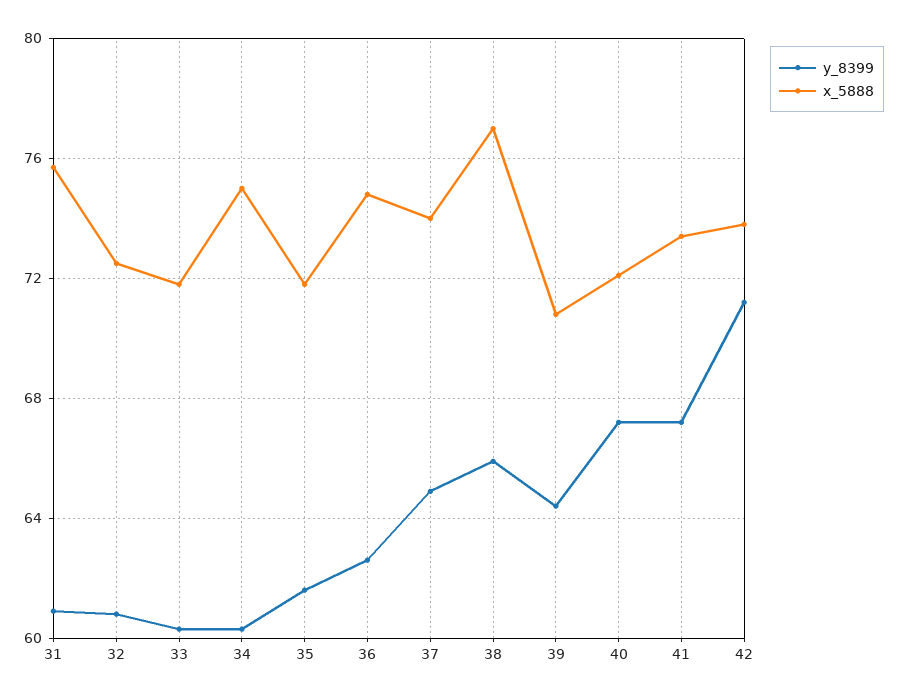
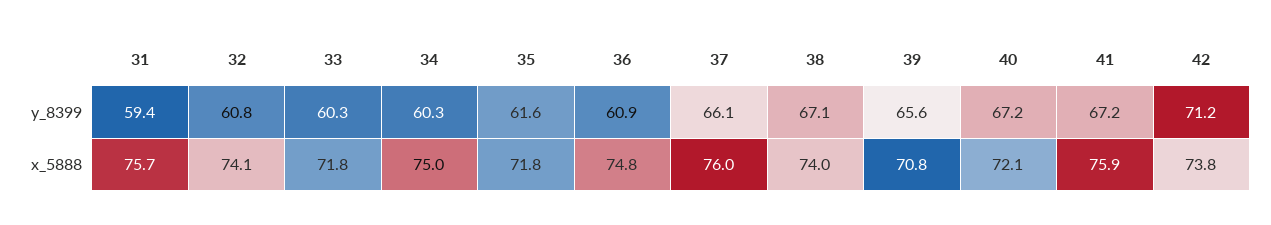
y_8399, 31: 61 -> 59.4
x_5888, 32: 72.5 -> 74.1
y_8399, 36: 62.5 -> 60.9
y_8399, 37: 65 -> 66.1
x_5888, 37: 74 -> 76
y_8399, 38: 66 -> 67.1
x_5888, 38: 77 -> 74
y_8399, 39: 64.5 -> 65.6
x_5888, 41: 73.5 -> 75.9

